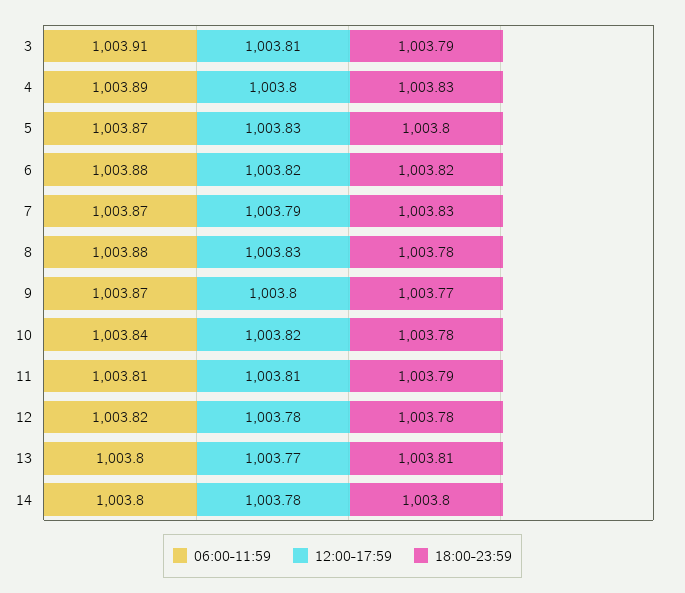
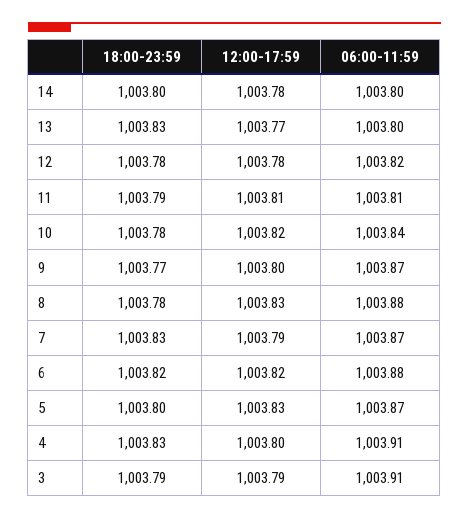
12:00-17:59, 3: 1003.81 -> 1003.79
06:00-11:59, 4: 1003.89 -> 1003.91
18:00-23:59, 13: 1003.81 -> 1003.83

